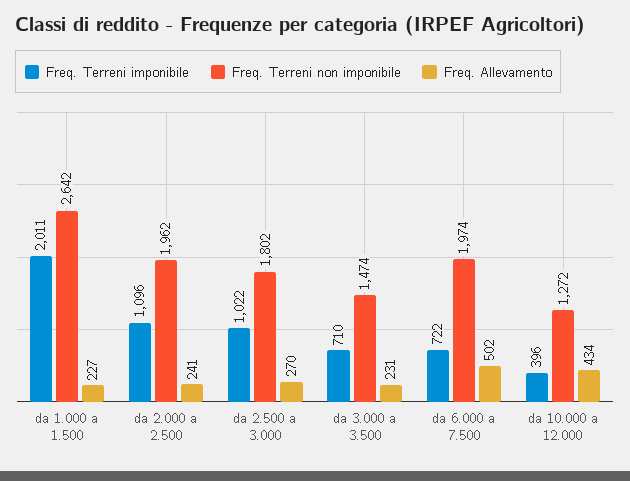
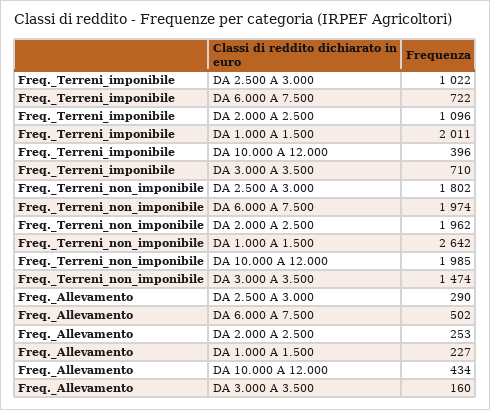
Freq. Allevamento, da 2.000 a 2.500: 241 -> 253
Freq. Allevamento, da 2.500 a 3.000: 270 -> 290
Freq. Allevamento, da 3.000 a 3.500: 231 -> 160
Freq. Terreni non imponibile, da 10.000 a 12.000: 1272 -> 1985

